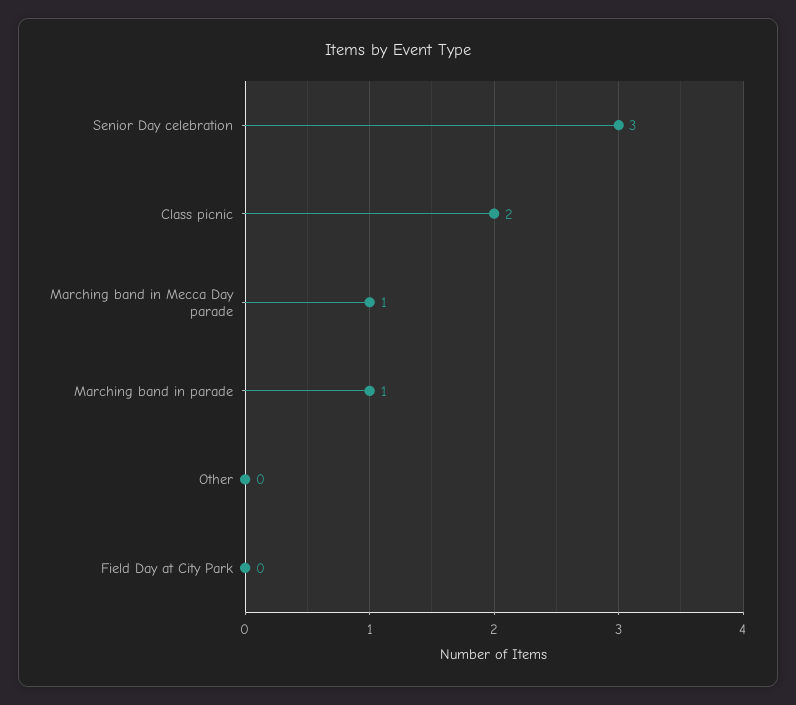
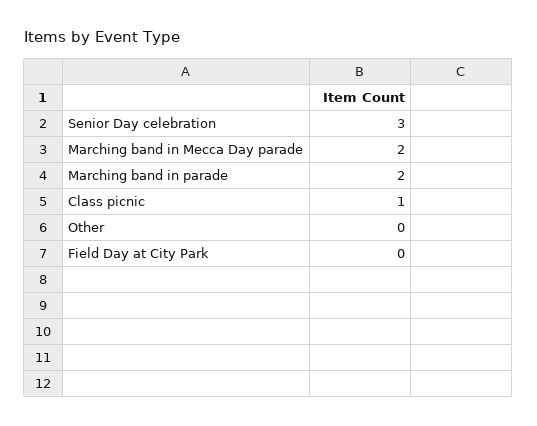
Class picnic: 2 -> 1
Marching band in Mecca Day parade: 1 -> 2
Marching band in parade: 1 -> 2

